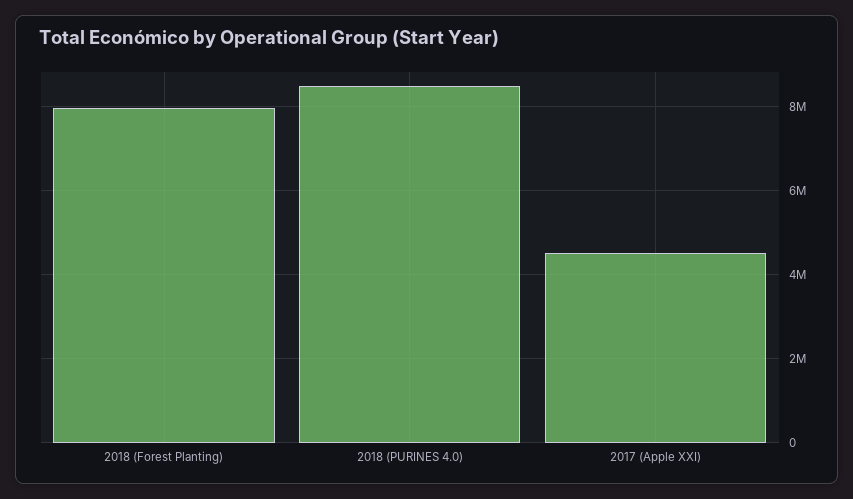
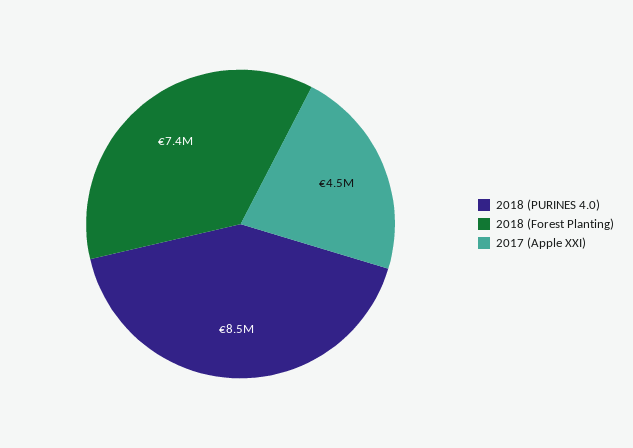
2018 (Forest Planting): 8000000 -> 7400000

